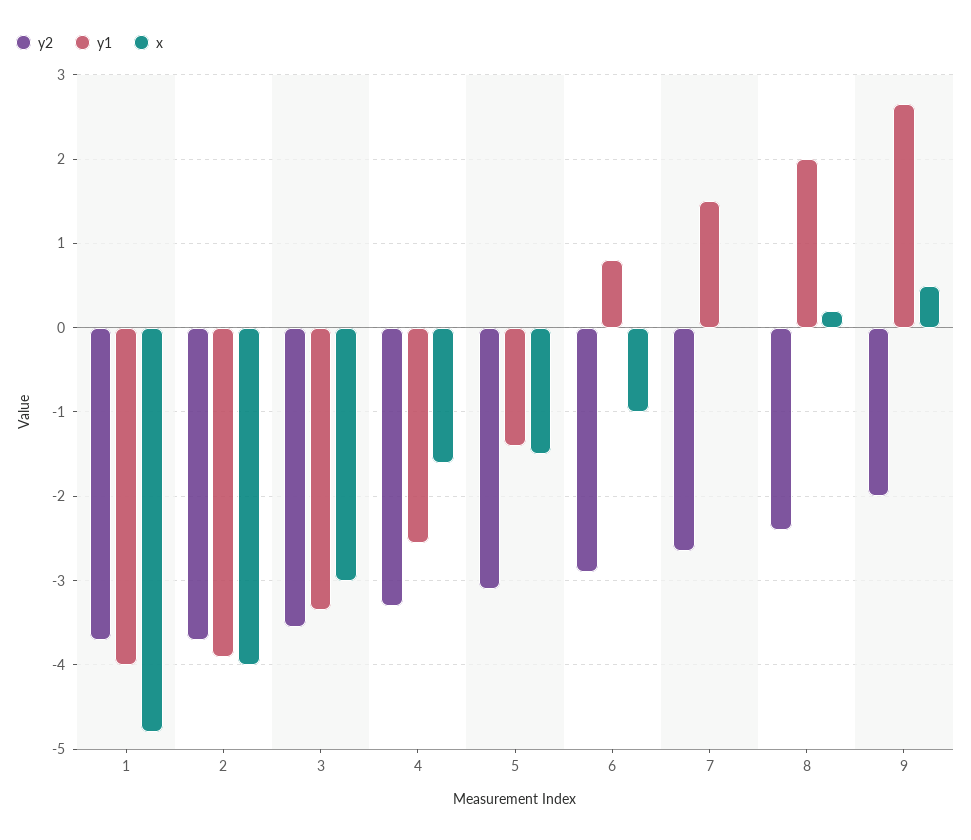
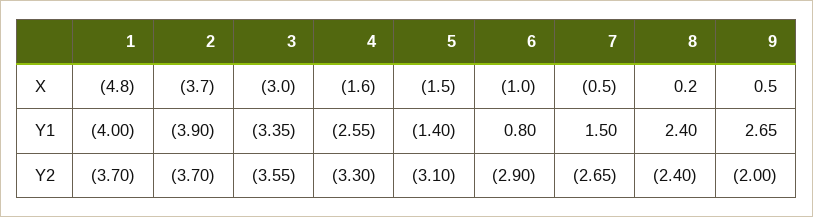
x, 2: -4 -> -3.7
x, 7: 0 -> -0.5
y1, 8: 2 -> 2.4

